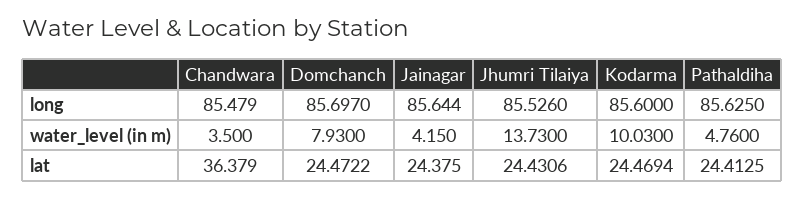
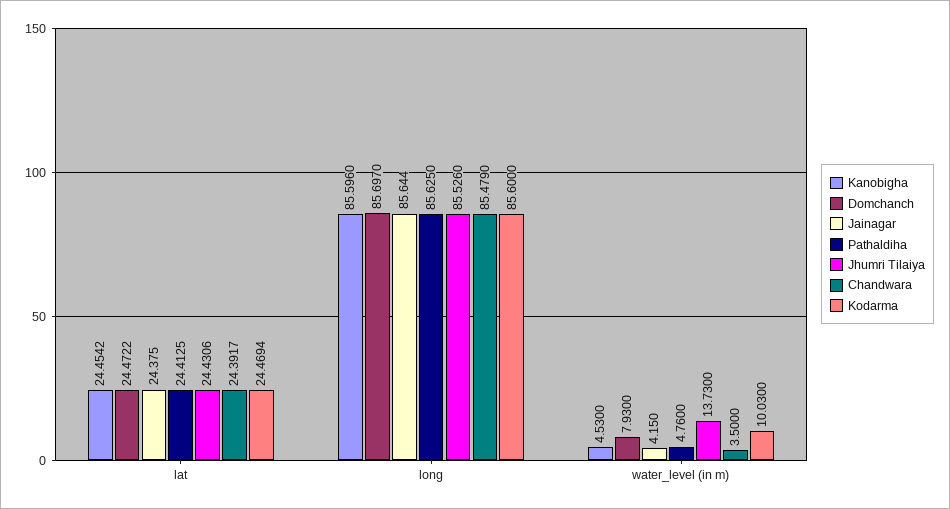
Chandwara, lat: 36.379 -> 24.3917
Kanobigha, lat: none -> 24.4542
Kanobigha, long: none -> 85.596
Kanobigha, water_level (in m): none -> 4.53

